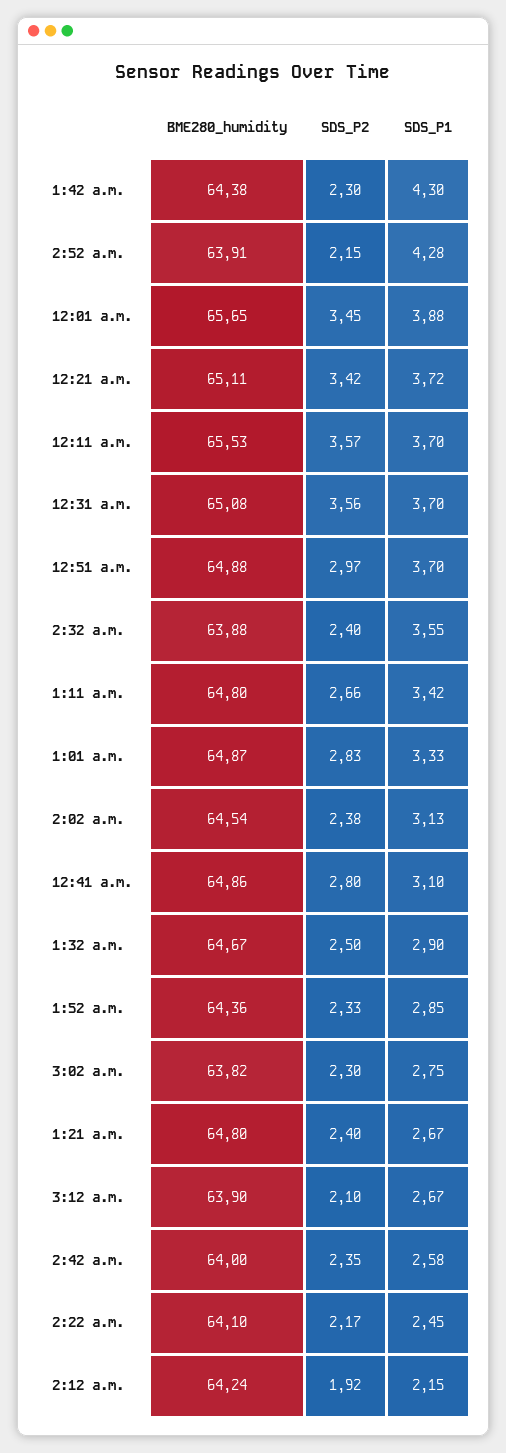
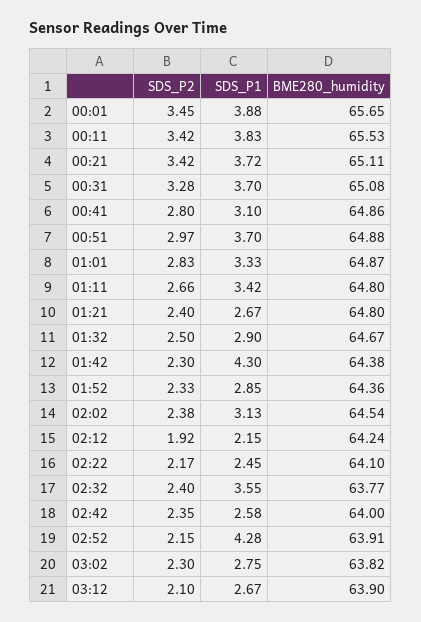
SDS_P2, 12:11 a.m.: 3.57 -> 3.42
SDS_P1, 12:11 a.m.: 3.7 -> 3.83
SDS_P2, 12:31 a.m.: 3.56 -> 3.28
BME280_humidity, 2:32 a.m.: 63.88 -> 63.77

